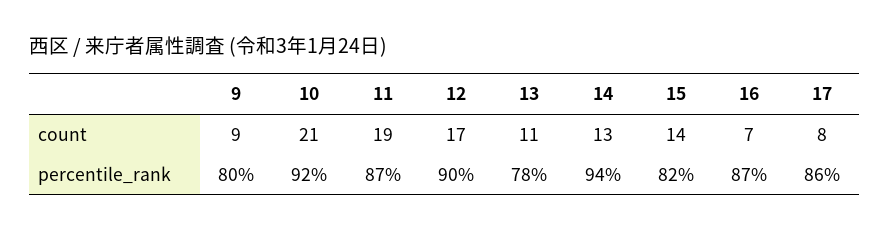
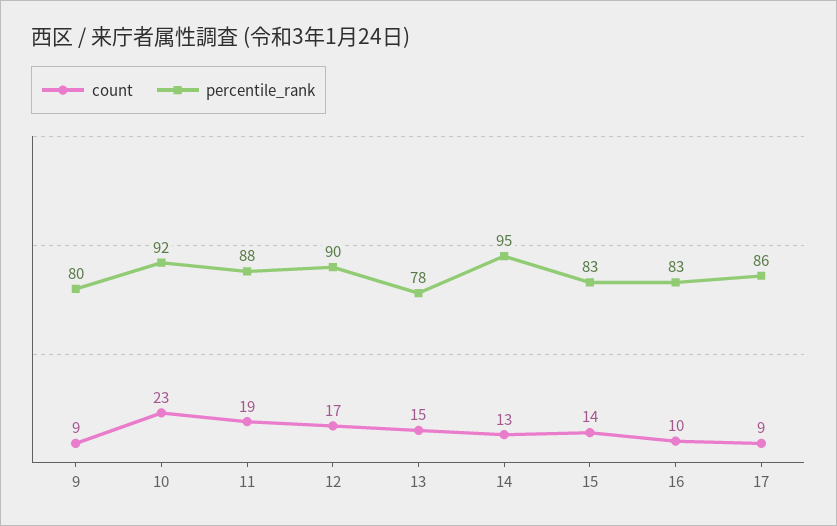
count, 10: 21 -> 23
count, 13: 11 -> 15
count, 16: 7 -> 10
count, 17: 8 -> 9
percentile_rank, 11: 87 -> 88
percentile_rank, 14: 94 -> 95
percentile_rank, 15: 82 -> 83
percentile_rank, 16: 87 -> 83

